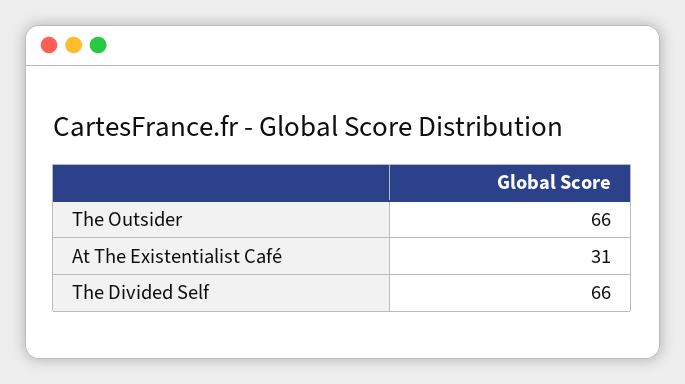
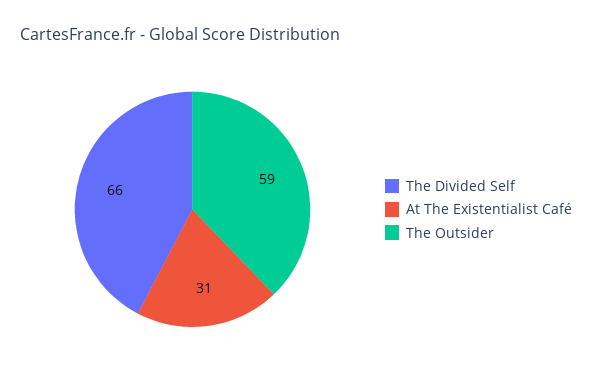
The Outsider: 66 -> 59

